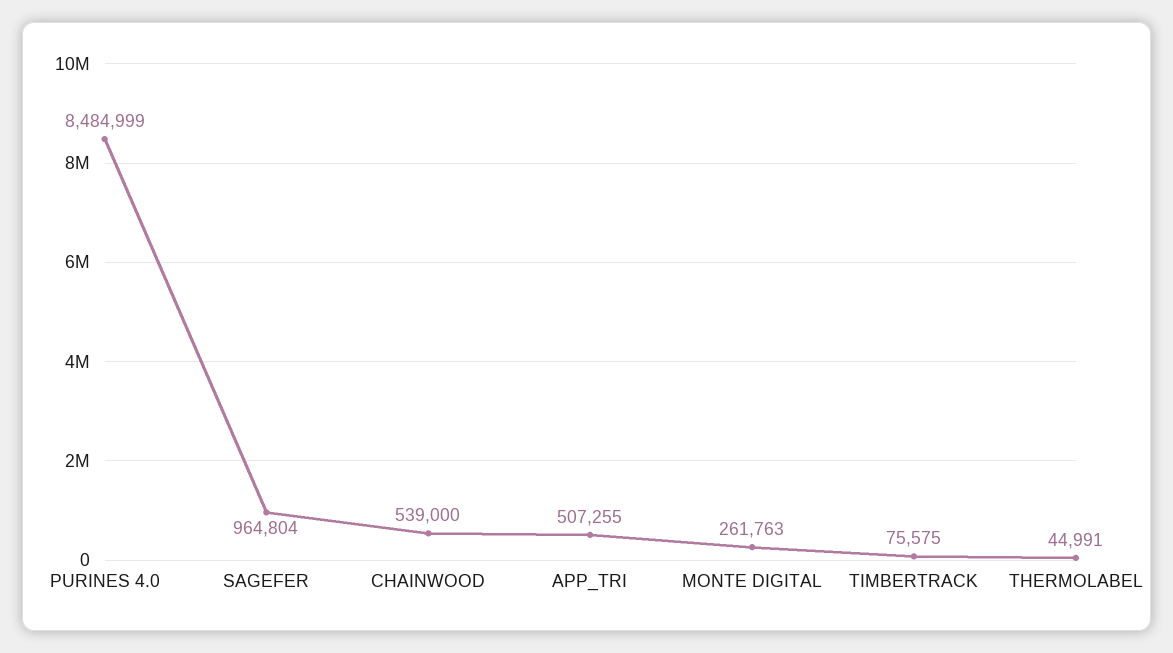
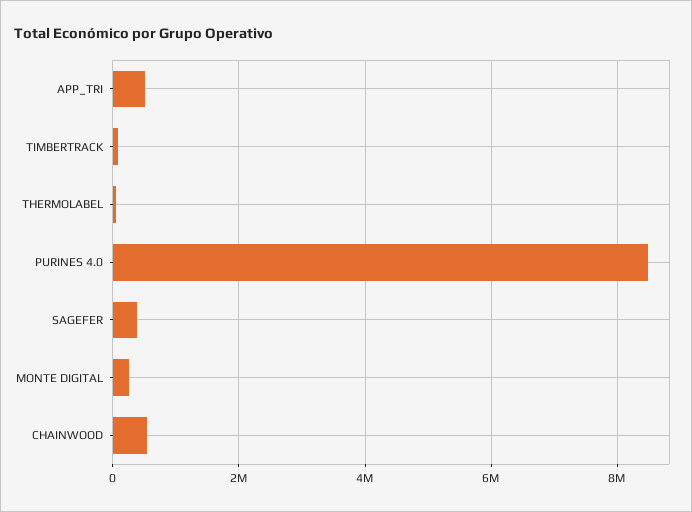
SAGEFER: 964804 -> 400000

